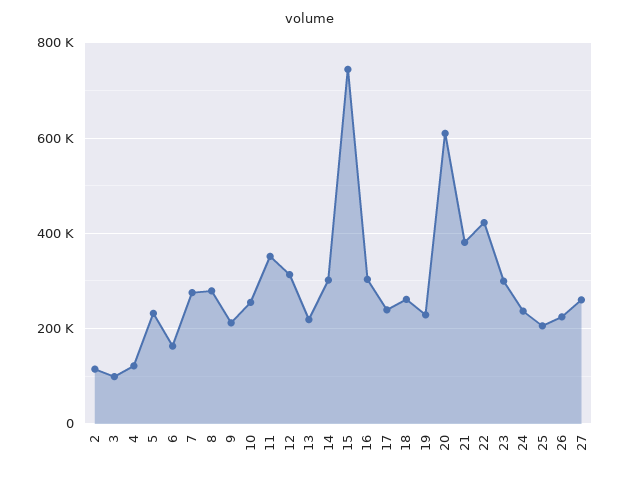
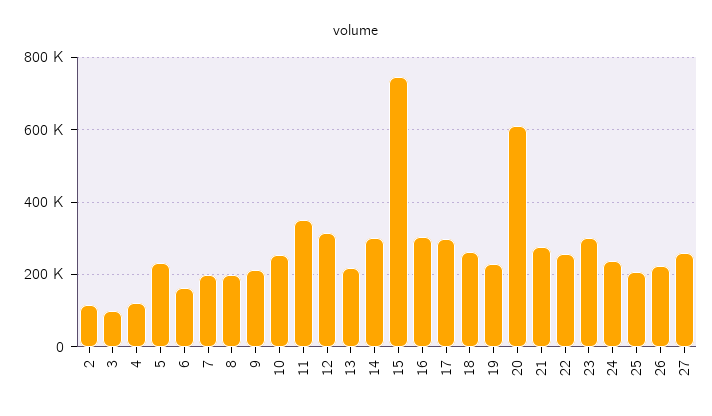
7: 280000 -> 200000
8: 280000 -> 200000
17: 240000 -> 300000
21: 380000 -> 280000
22: 420000 -> 260000

